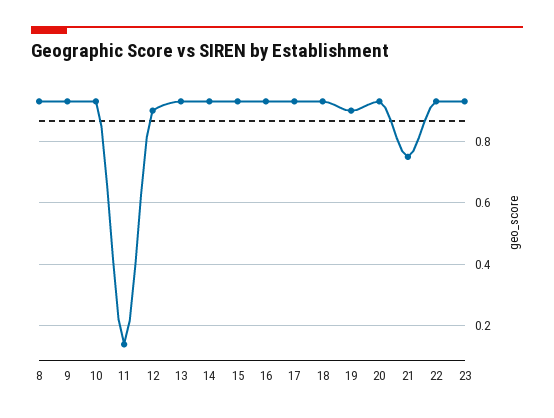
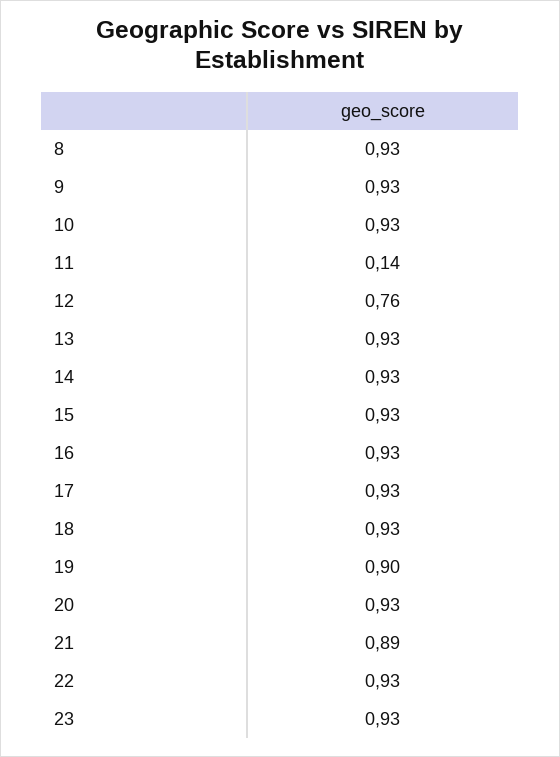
12: 0.9 -> 0.76
21: 0.75 -> 0.89

